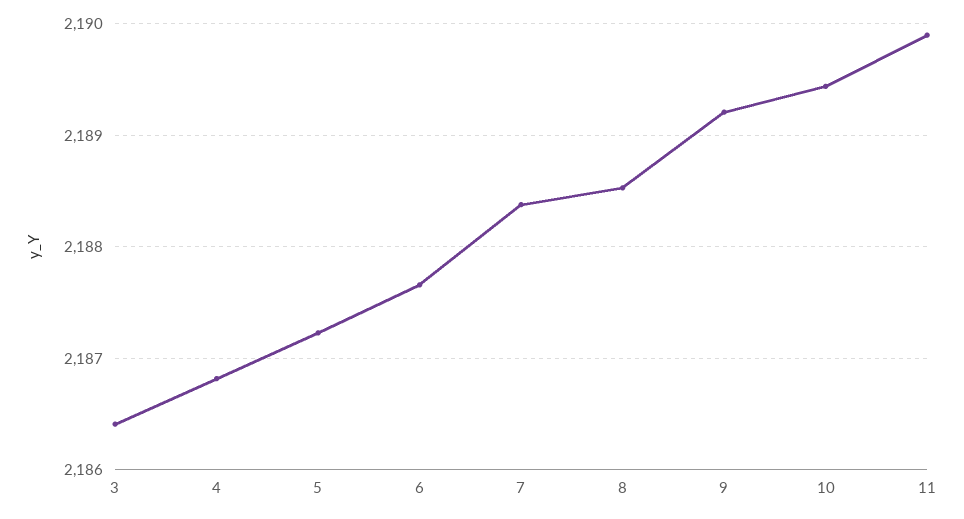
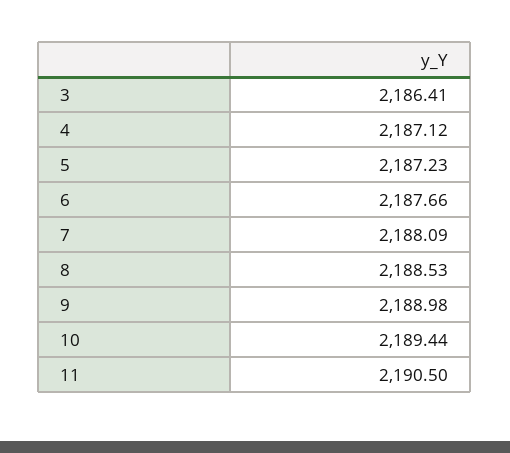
4: 2186.8 -> 2187.12
7: 2188.4 -> 2188.09
9: 2189.2 -> 2188.98
11: 2189.9 -> 2190.5

